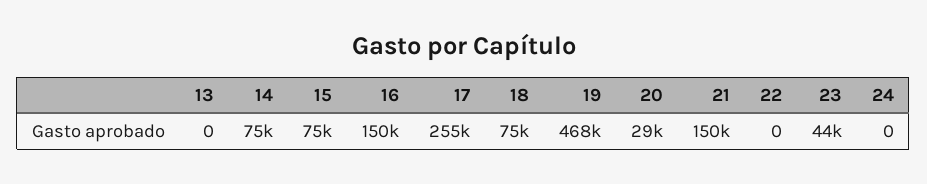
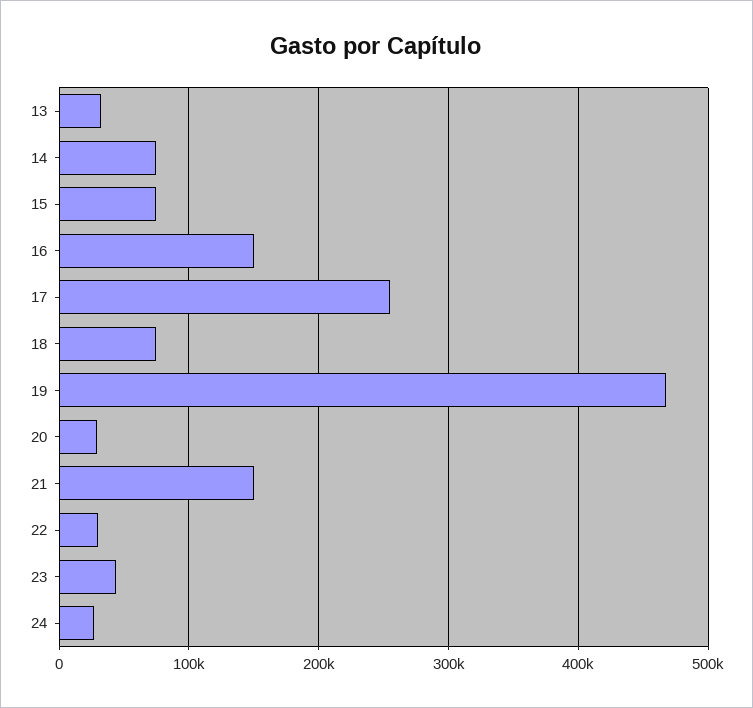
13: 0 -> 30000
22: 0 -> 30000
24: 0 -> 30000

